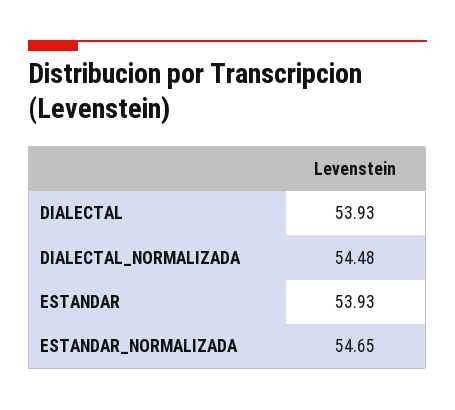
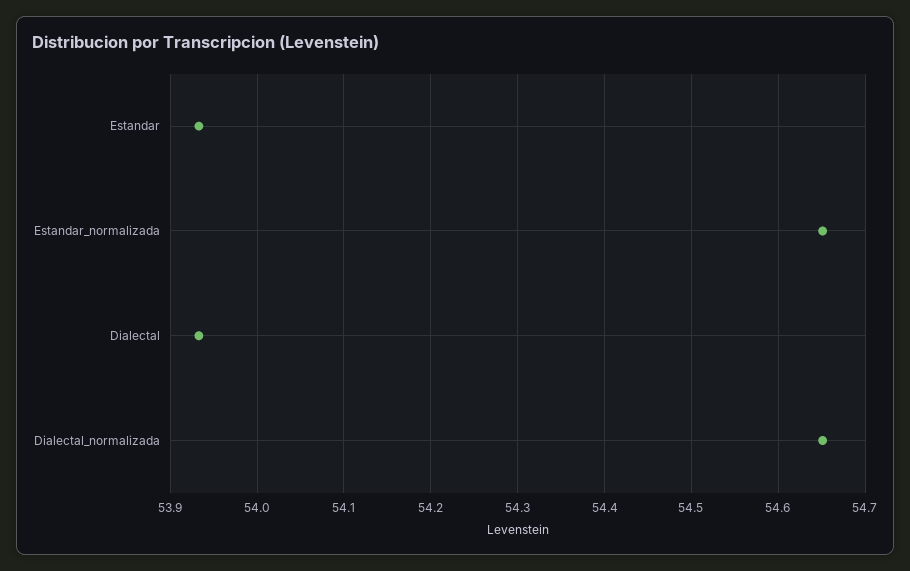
DIALECTAL_NORMALIZADA: 54.48 -> 54.65

